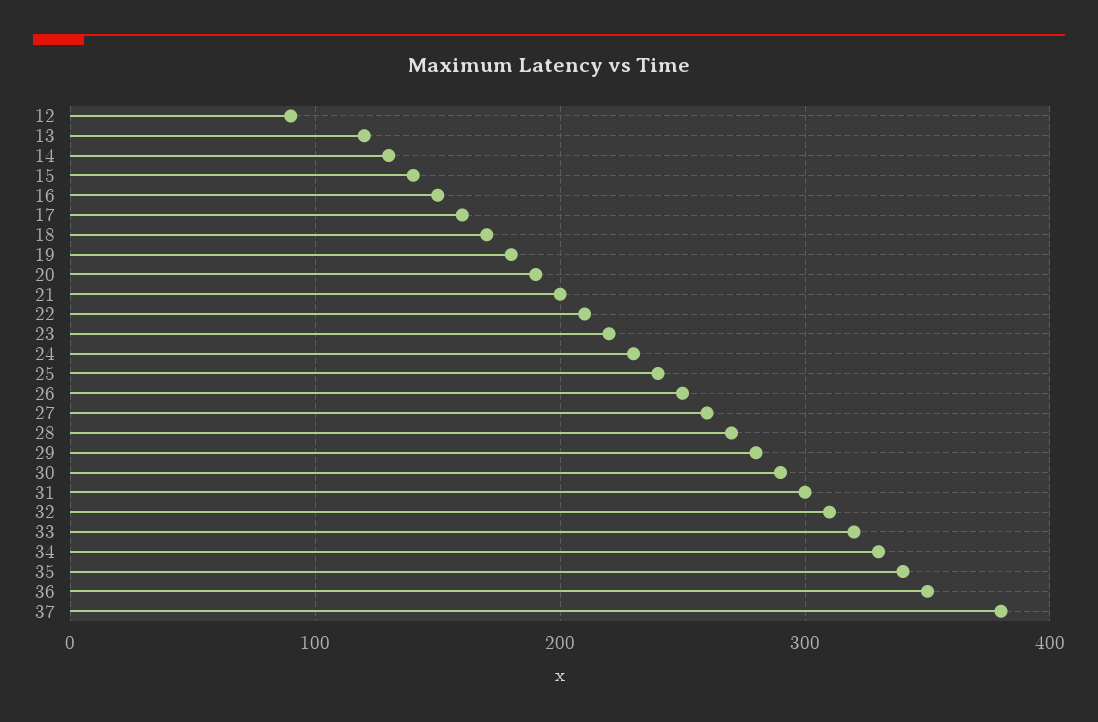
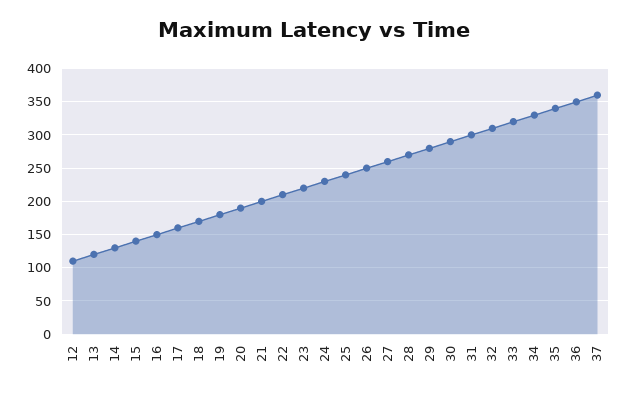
12: 90 -> 110
37: 380 -> 360

